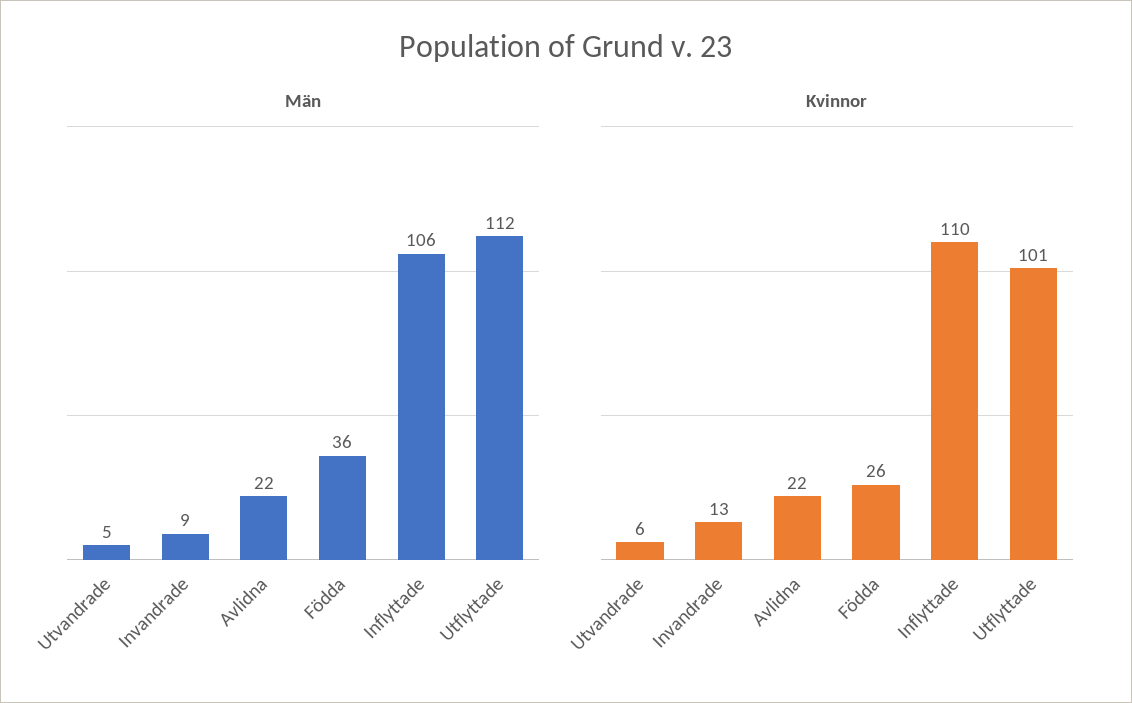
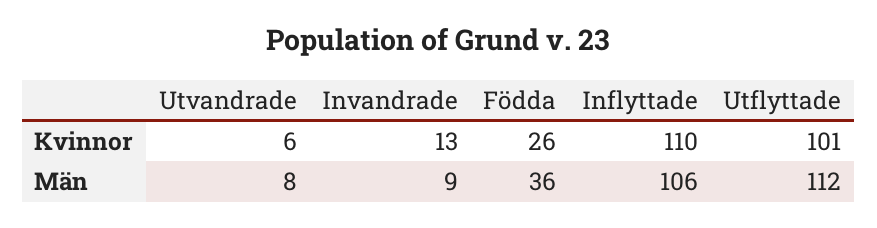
Män, Utvandrade: 5 -> 8
Män, Avlidna: 22 -> none
Kvinnor, Avlidna: 22 -> none

